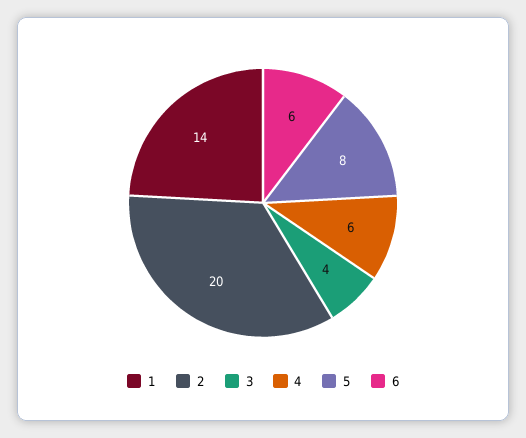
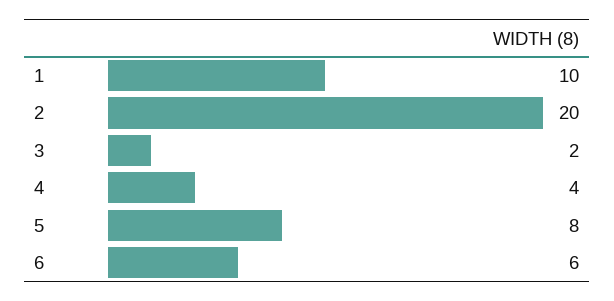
1: 14 -> 10
3: 4 -> 2
4: 6 -> 4

